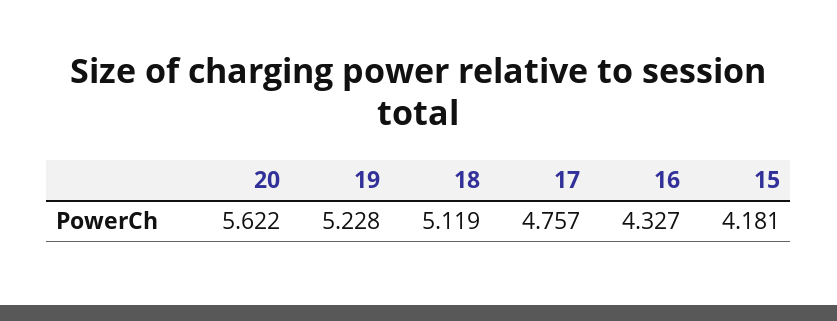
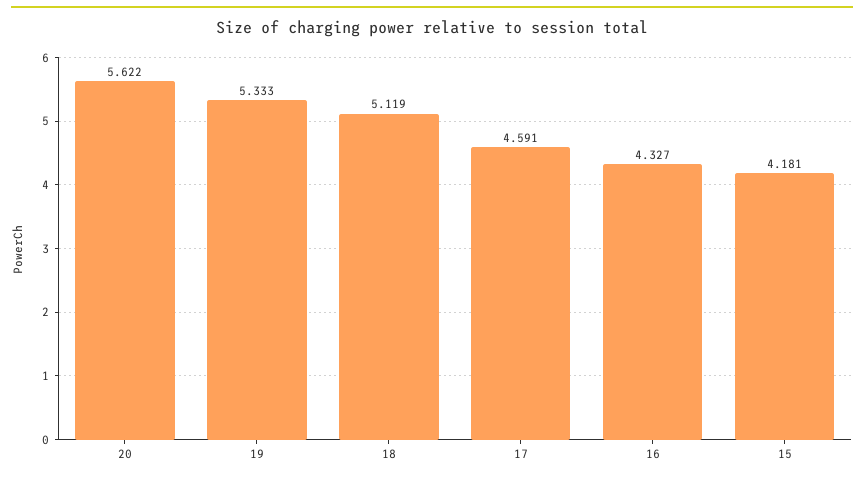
19: 5.228 -> 5.333
17: 4.757 -> 4.591

